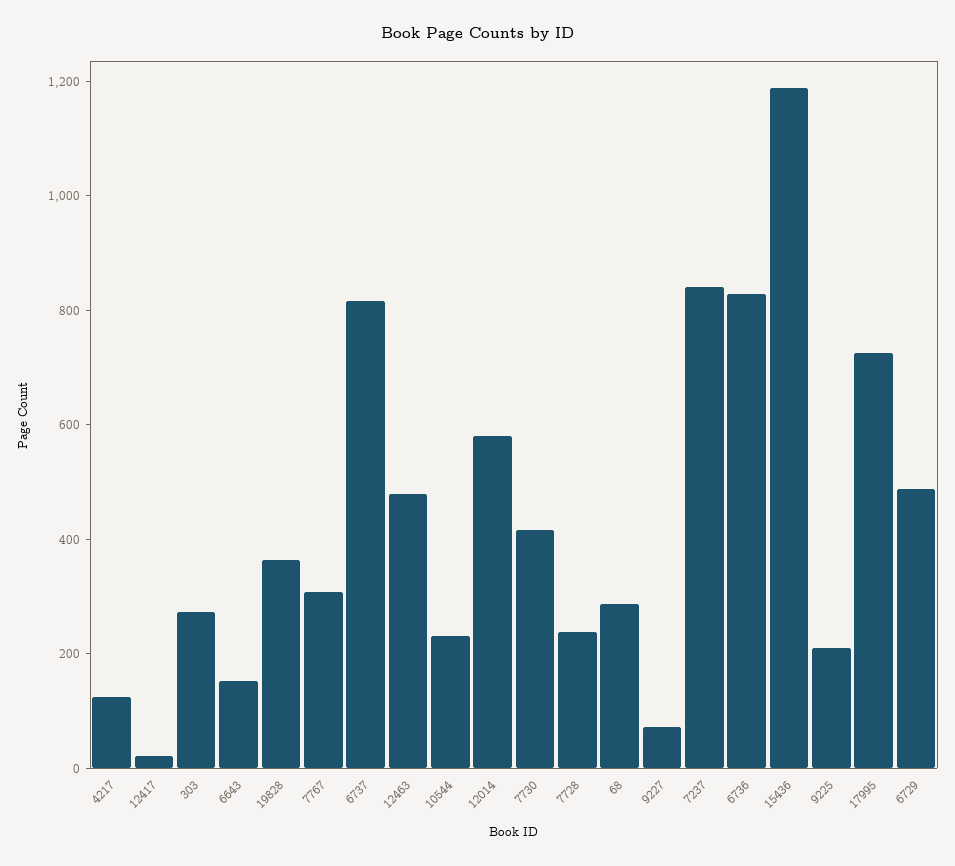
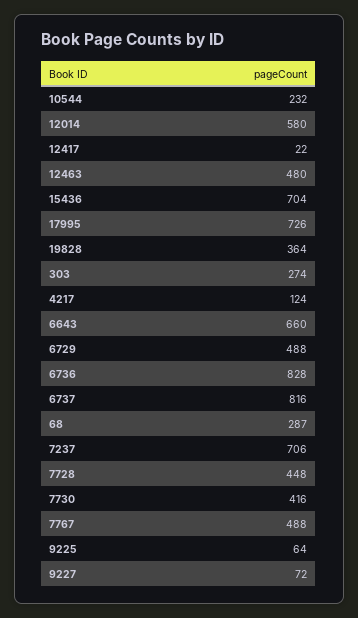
6643: 150 -> 660
7767: 300 -> 488
7728: 250 -> 448
7237: 850 -> 706
15436: 1200 -> 704
9225: 200 -> 64

